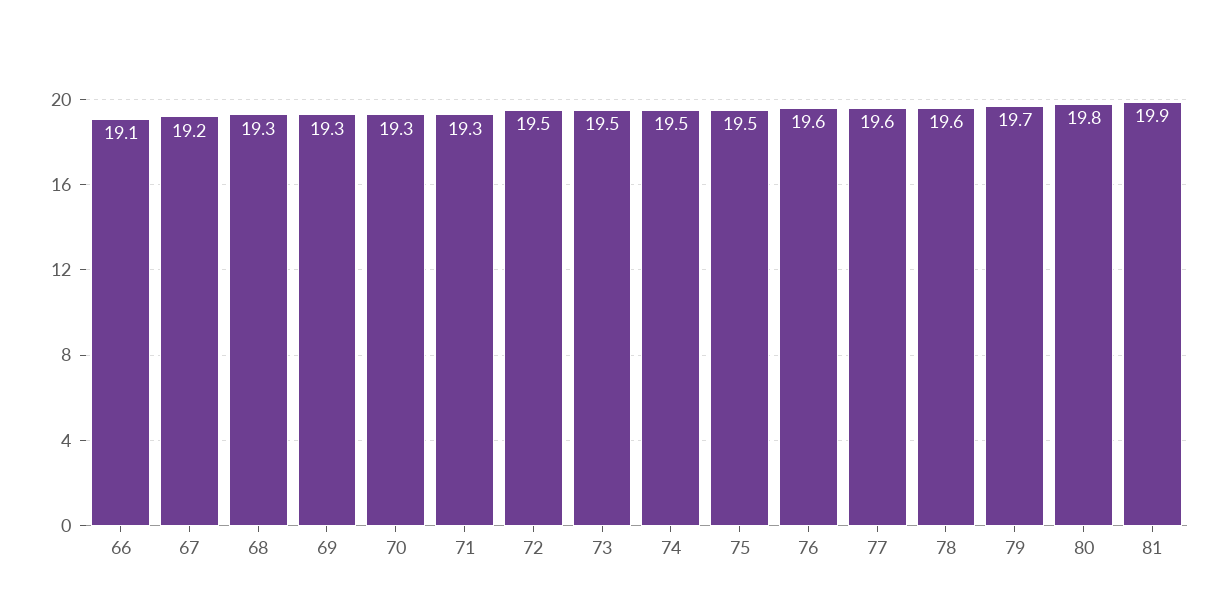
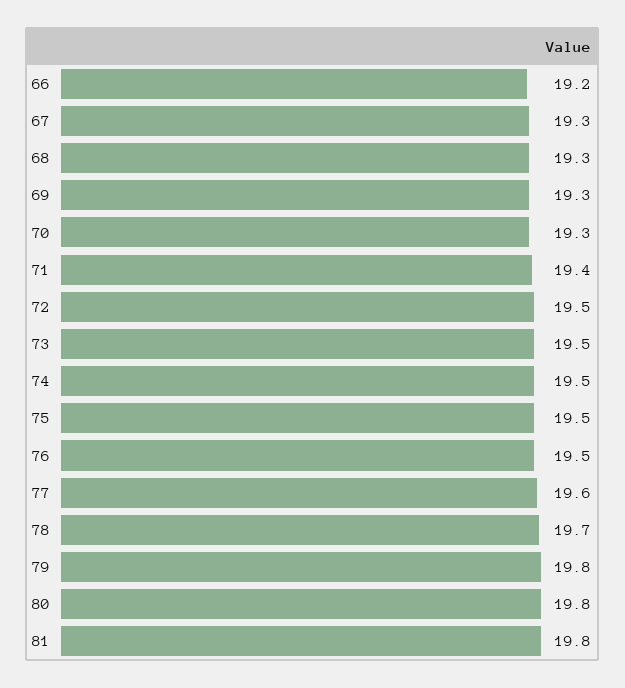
66: 19.1 -> 19.2
67: 19.2 -> 19.3
71: 19.3 -> 19.4
76: 19.6 -> 19.5
78: 19.6 -> 19.7
79: 19.7 -> 19.8
81: 19.9 -> 19.8

